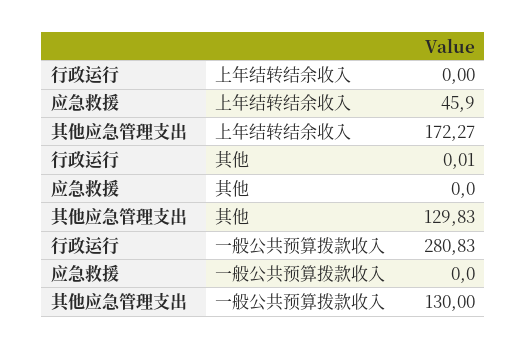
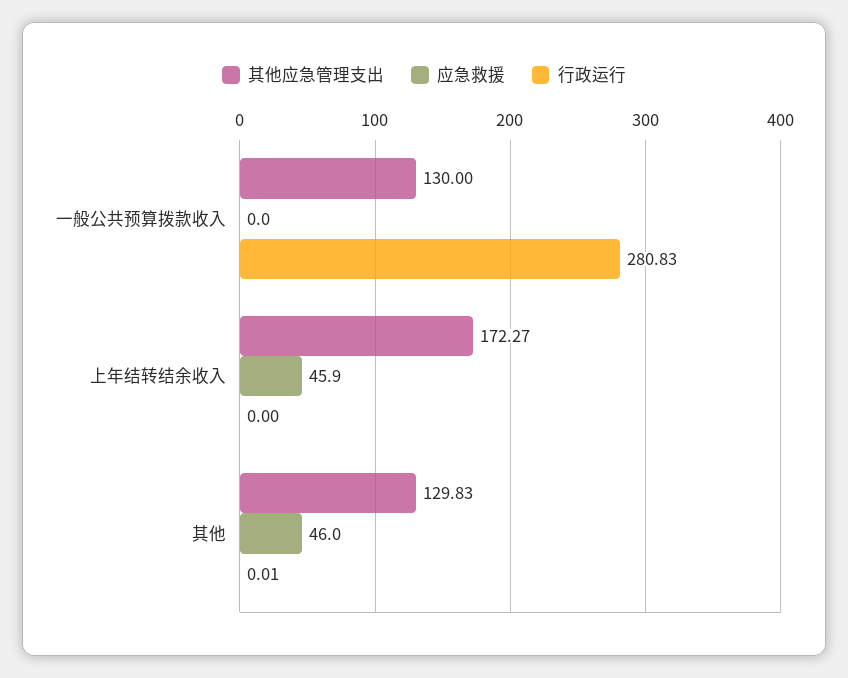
应急救援, 其他: 0 -> 46

